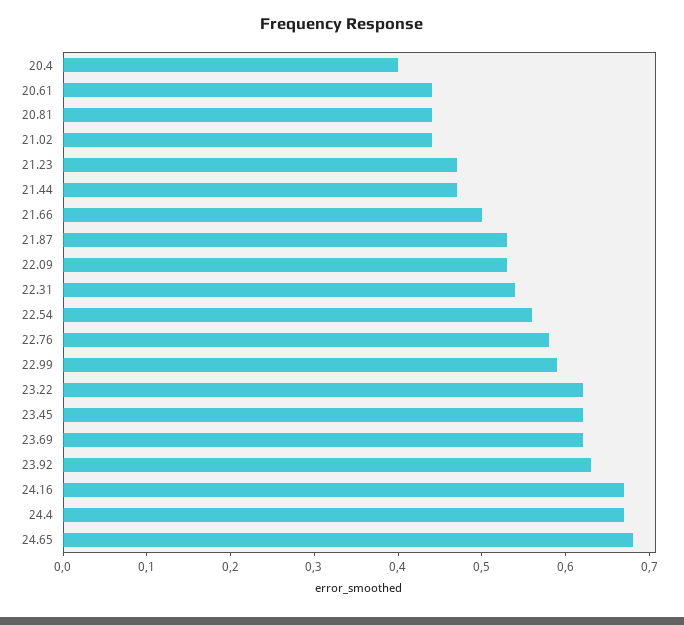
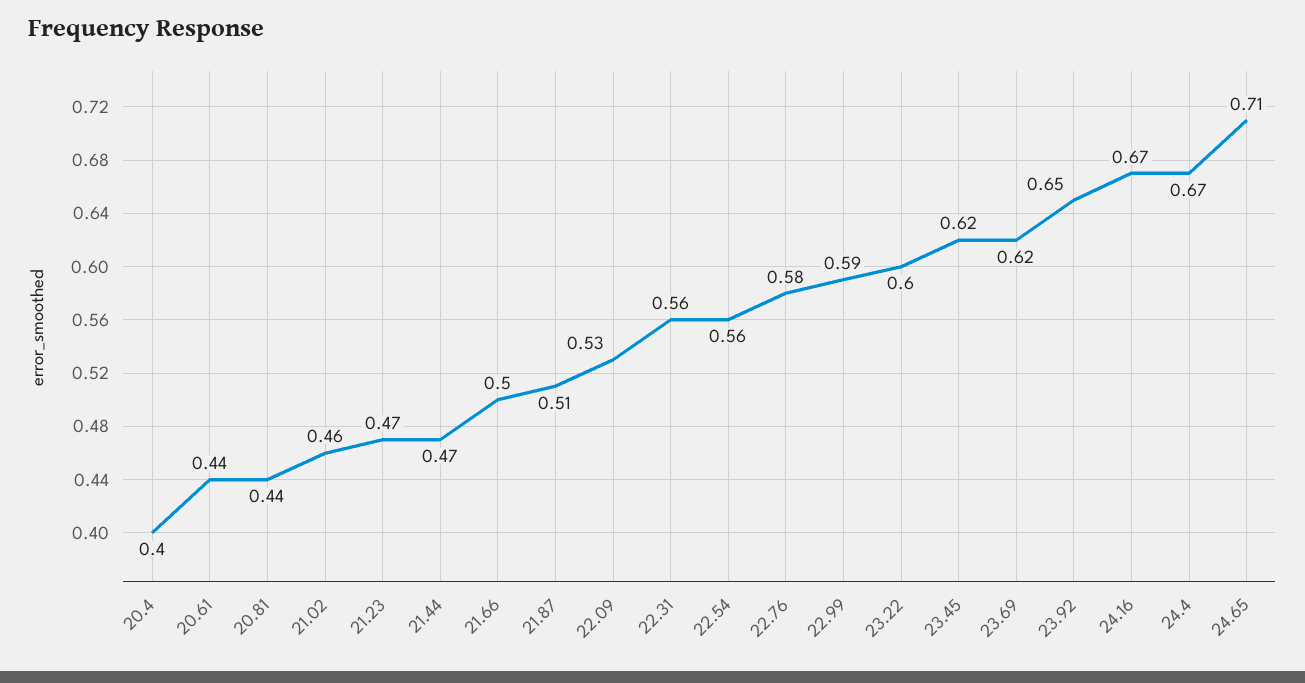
21.02: 0.44 -> 0.46
21.87: 0.53 -> 0.51
22.31: 0.54 -> 0.56
23.22: 0.62 -> 0.6
23.92: 0.63 -> 0.65
24.65: 0.68 -> 0.71

